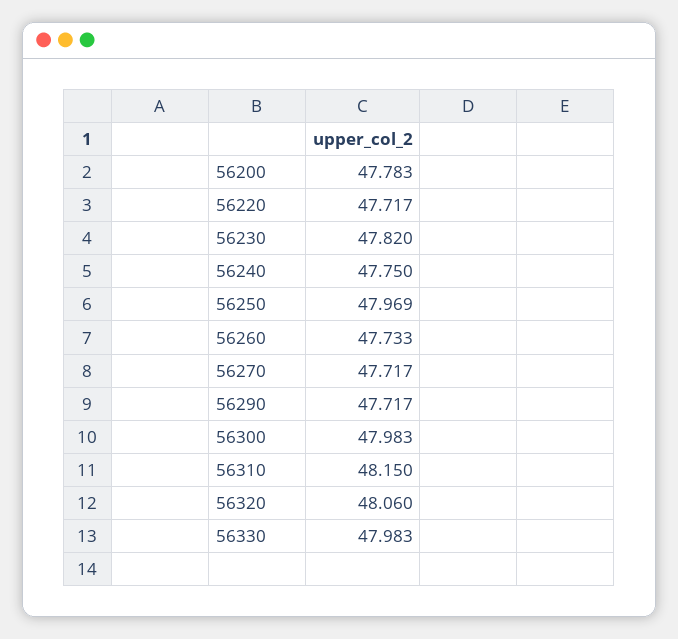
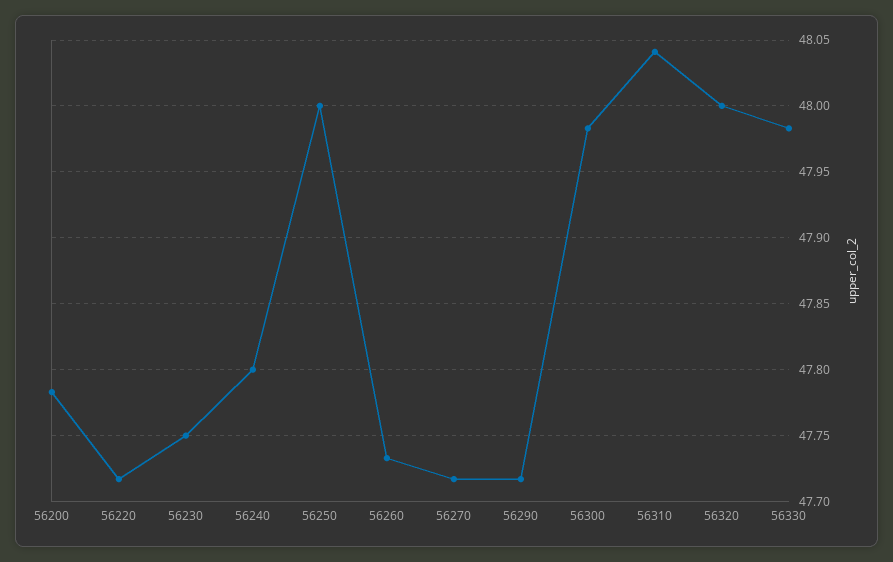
56230: 47.82 -> 47.75
56240: 47.75 -> 47.8
56250: 47.969 -> 48
56310: 48.15 -> 48.04
56320: 48.06 -> 48

